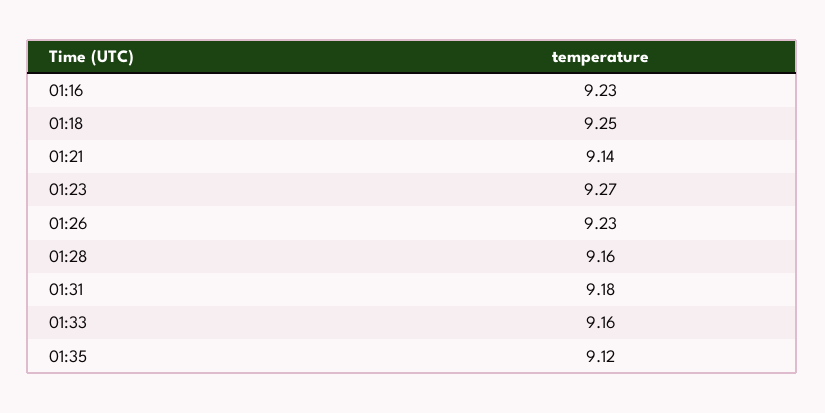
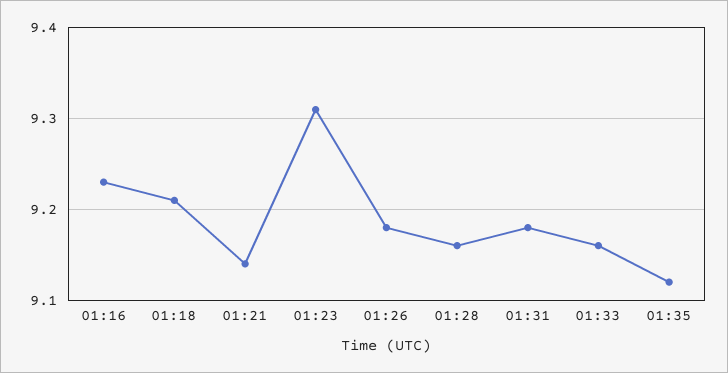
01:18: 9.25 -> 9.21
01:23: 9.27 -> 9.31
01:26: 9.23 -> 9.18

